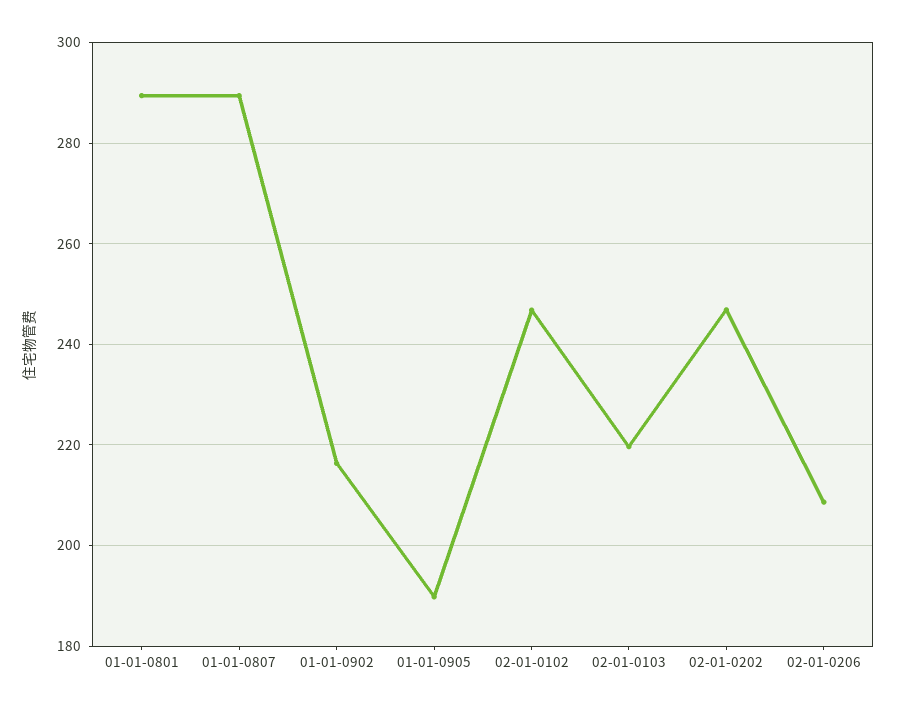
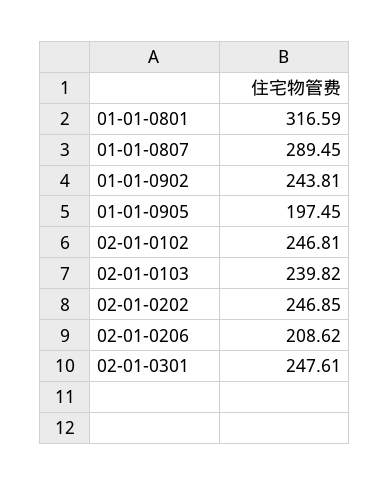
01-01-0801: 290 -> 316.59
01-01-0902: 216 -> 243.81
01-01-0905: 190 -> 197.45
02-01-0103: 220 -> 239.82
02-01-0301: none -> 247.61

